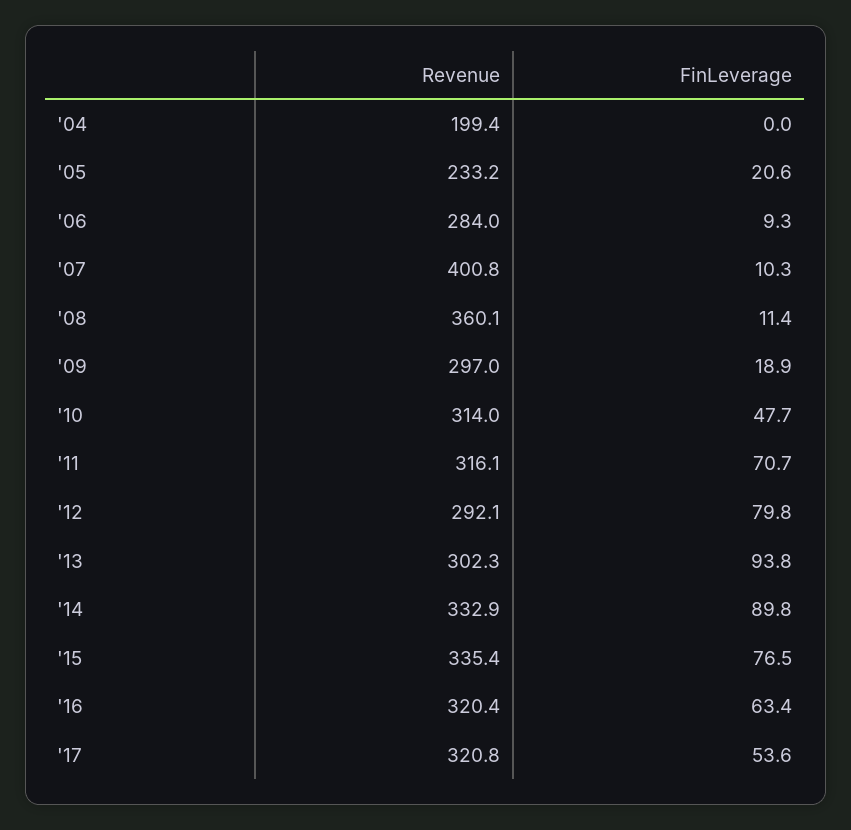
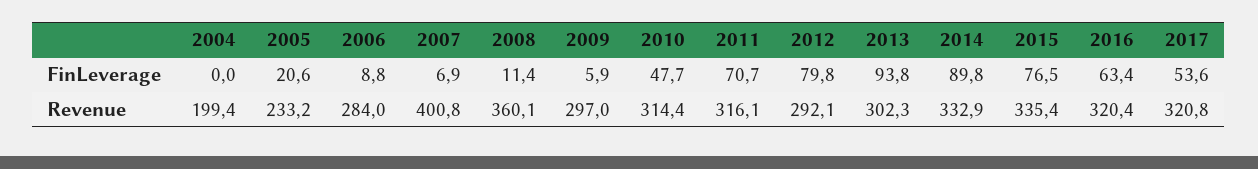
FinLeverage, '06: 9.3 -> 8.8
FinLeverage, '07: 10.3 -> 6.9
FinLeverage, '09: 18.9 -> 5.9
Revenue, '10: 314 -> 314.4

